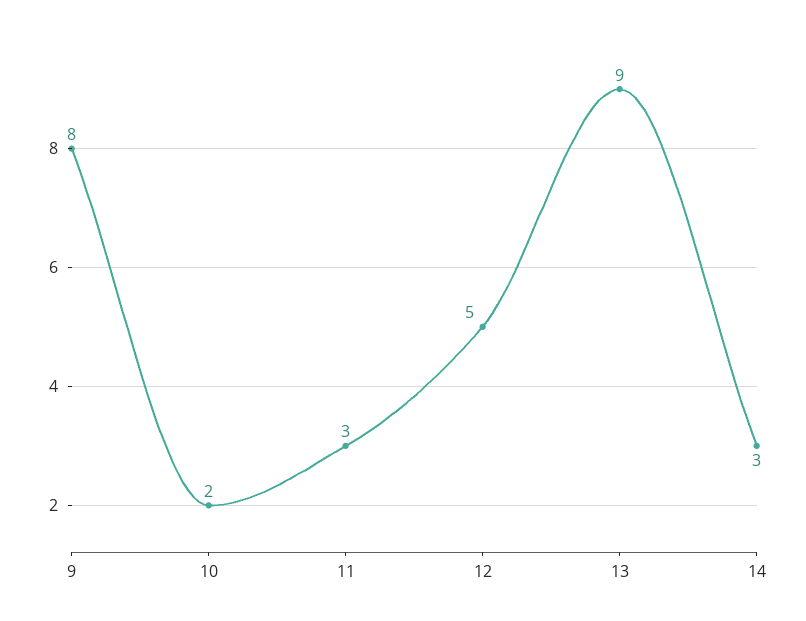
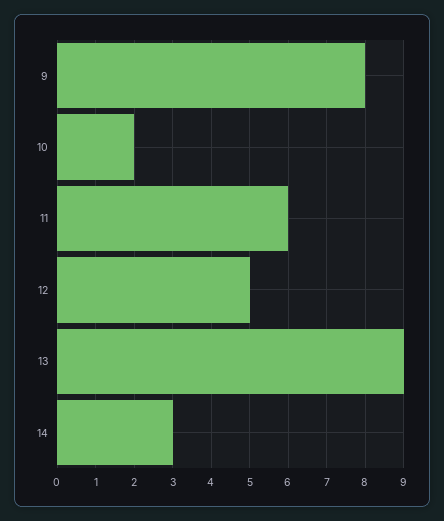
11: 3 -> 6

